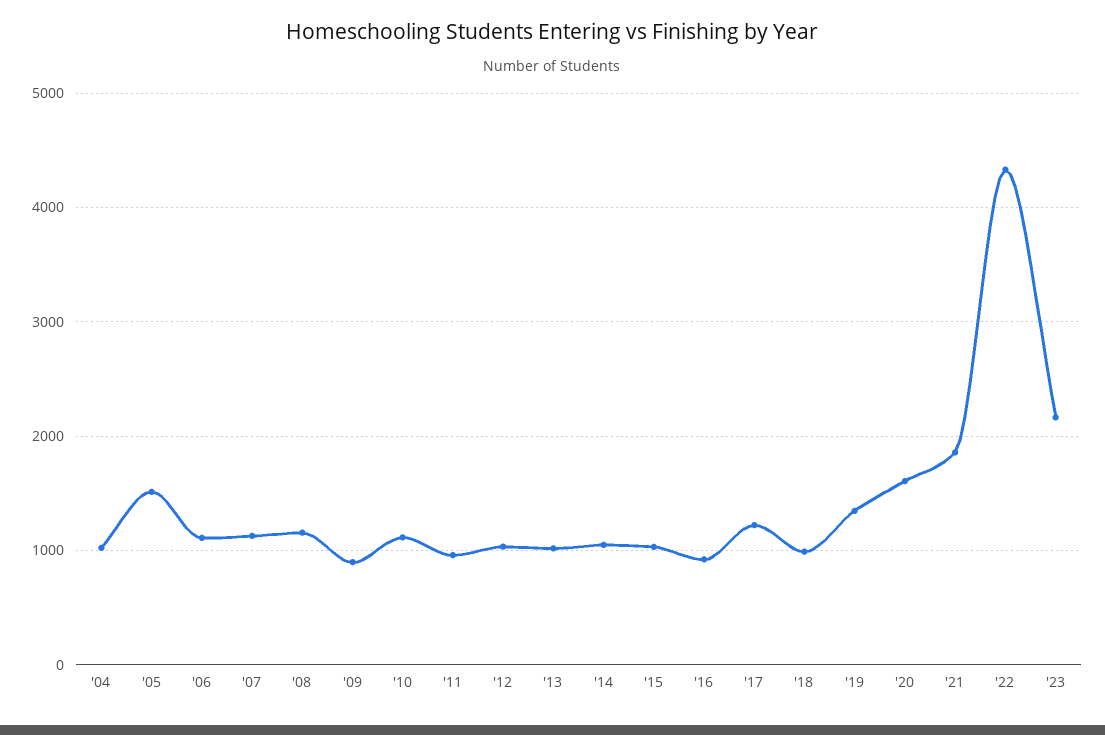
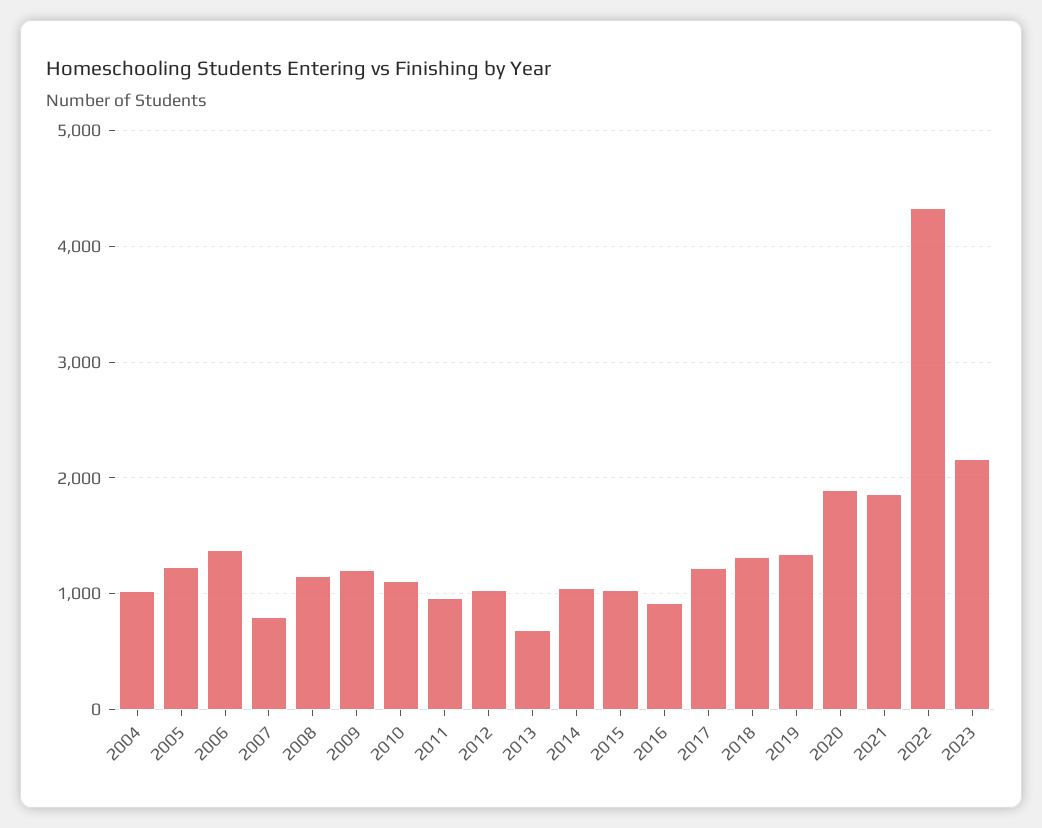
'05: 1500 -> 1200
'06: 1100 -> 1400
'07: 1100 -> 800
'09: 900 -> 1200
'13: 1000 -> 700
'18: 1000 -> 1300
'20: 1600 -> 1900

